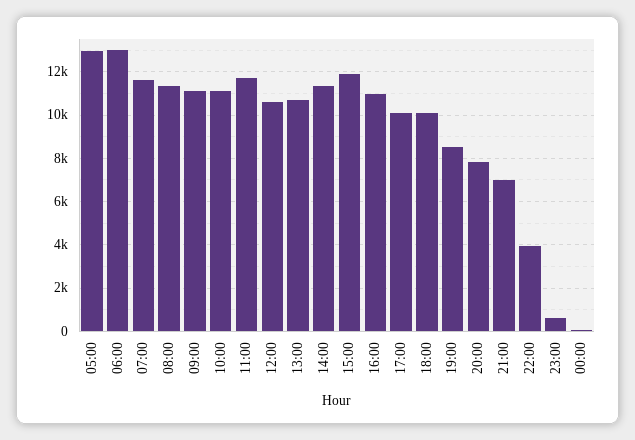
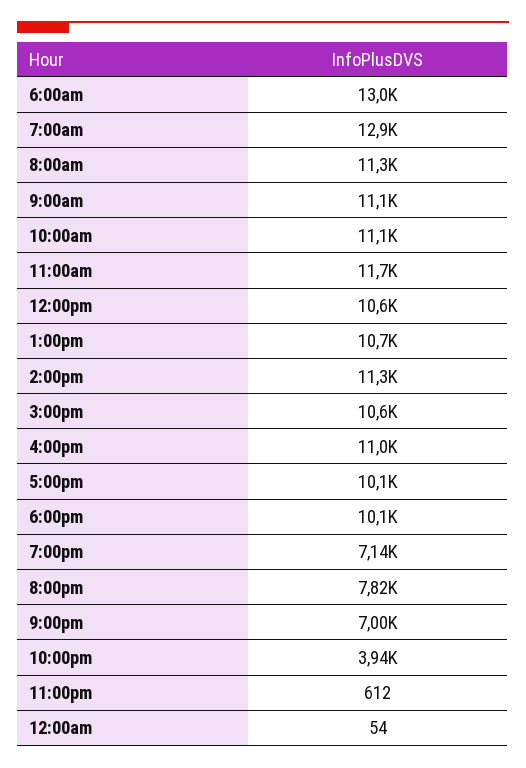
05:00: 13000 -> none
07:00: 11500 -> 12900
15:00: 12000 -> 10600
19:00: 8500 -> 7140

